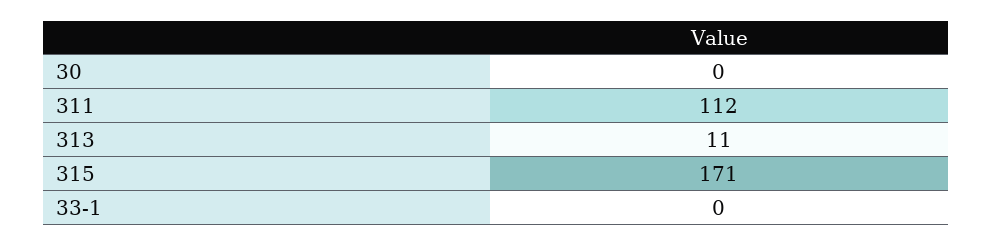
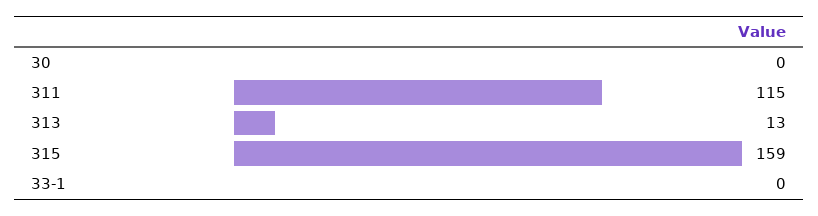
311: 112 -> 115
313: 11 -> 13
315: 171 -> 159

